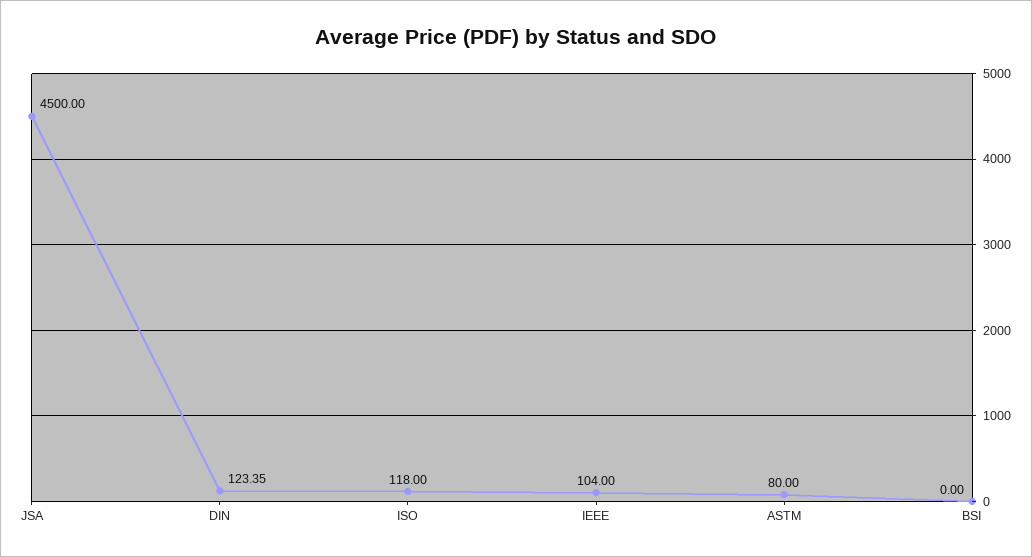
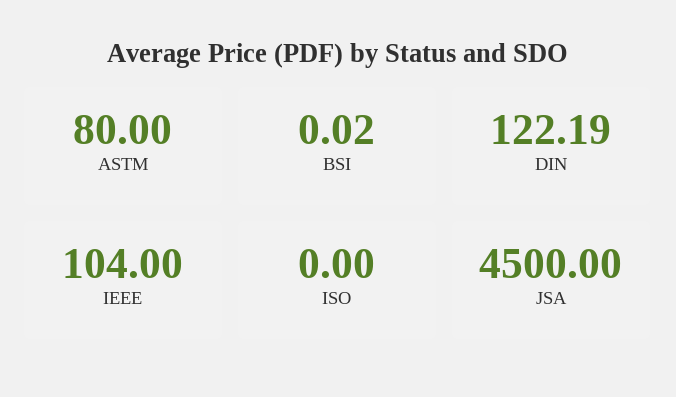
DIN: 123.35 -> 122.19
ISO: 118 -> 0
BSI: 0 -> 0.02

